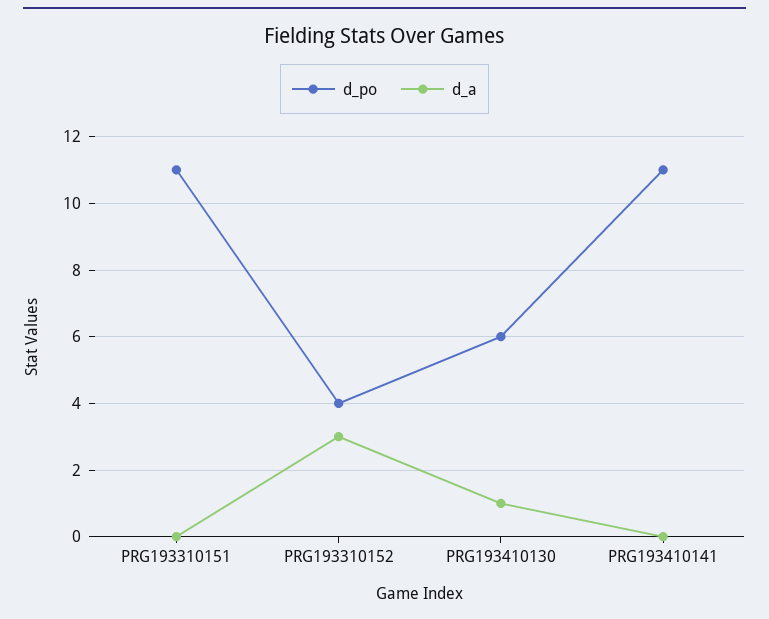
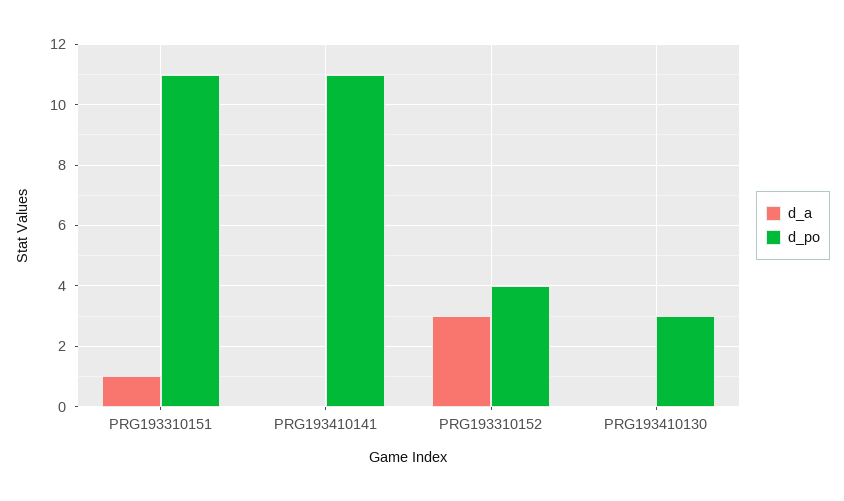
d_a, PRG193310151: 0 -> 1
d_po, PRG193410130: 6 -> 3
d_a, PRG193410130: 1 -> 0

